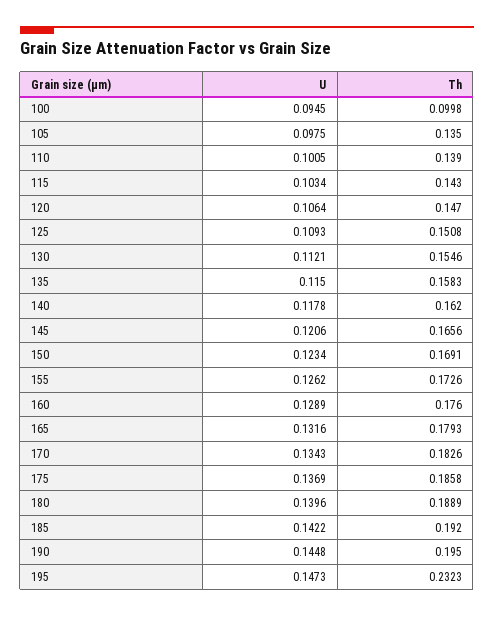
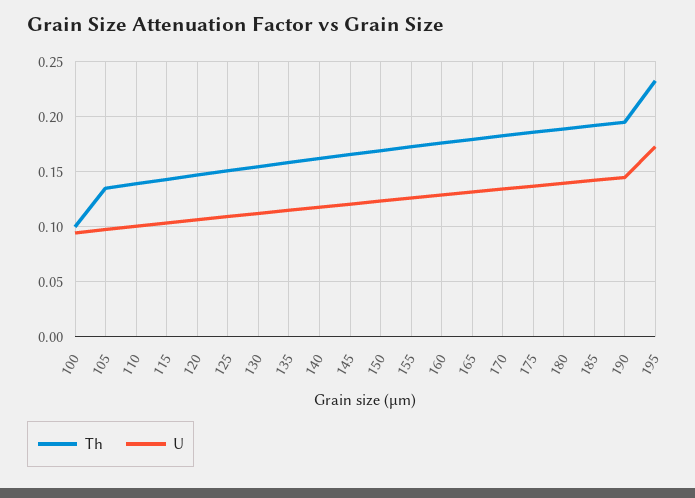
U, 195: 0.1473 -> 0.17

